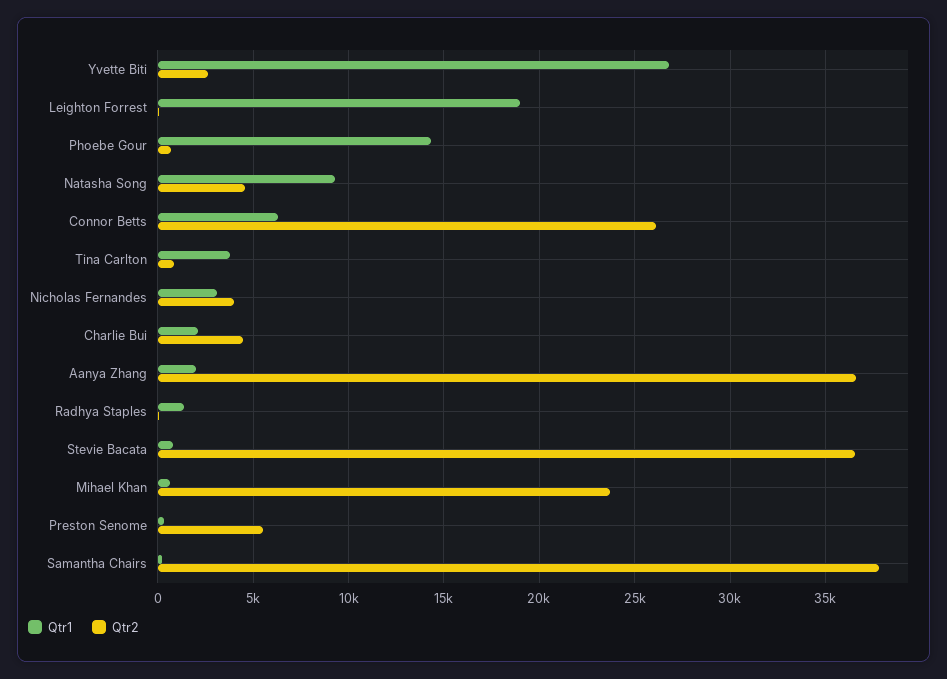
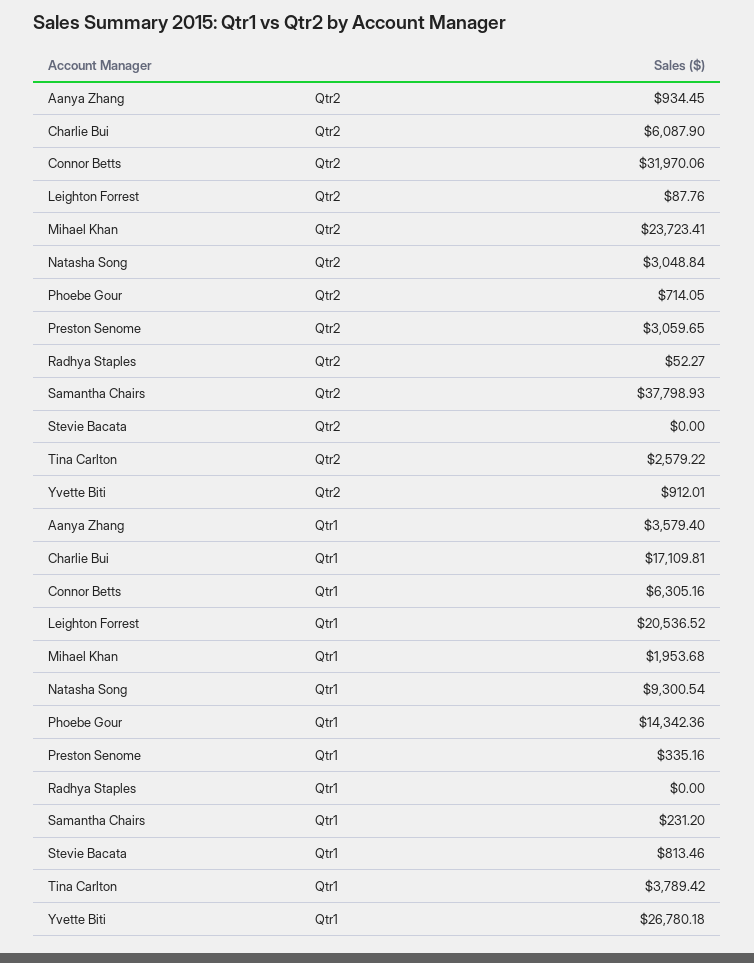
Qtr2, Yvette Biti: 2500 -> 912.01
Qtr1, Leighton Forrest: 19000 -> 20536.52
Qtr2, Natasha Song: 4500 -> 3048.84
Qtr2, Connor Betts: 26000 -> 31970.06
Qtr2, Tina Carlton: 1000 -> 2579.22
Qtr1, Nicholas Fernandes: 3000 -> none
Qtr2, Nicholas Fernandes: 4000 -> none
Qtr1, Charlie Bui: 2000 -> 17109.81
Qtr2, Charlie Bui: 4500 -> 6087.9
Qtr1, Aanya Zhang: 2000 -> 3579.4
Qtr2, Aanya Zhang: 36500 -> 934.45
Qtr1, Radhya Staples: 1500 -> 0
Qtr2, Stevie Bacata: 36500 -> 0
Qtr1, Mihael Khan: 500 -> 1953.68
Qtr2, Preston Senome: 5500 -> 3059.65

